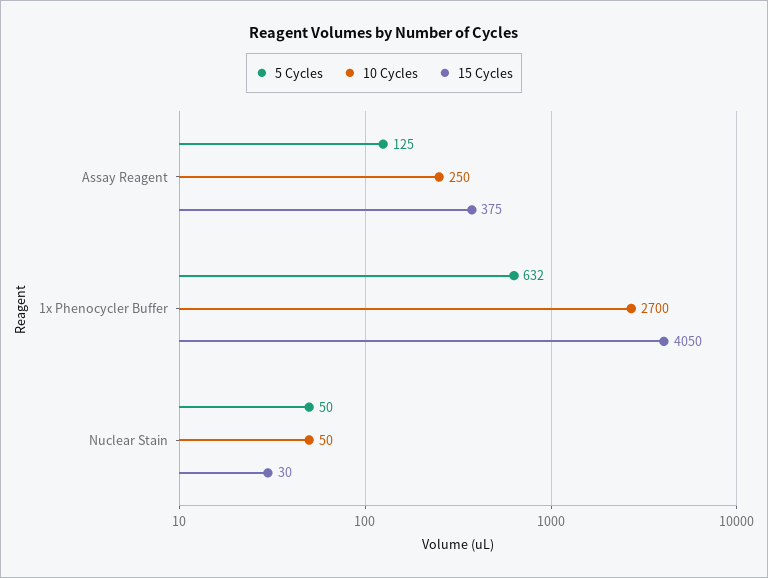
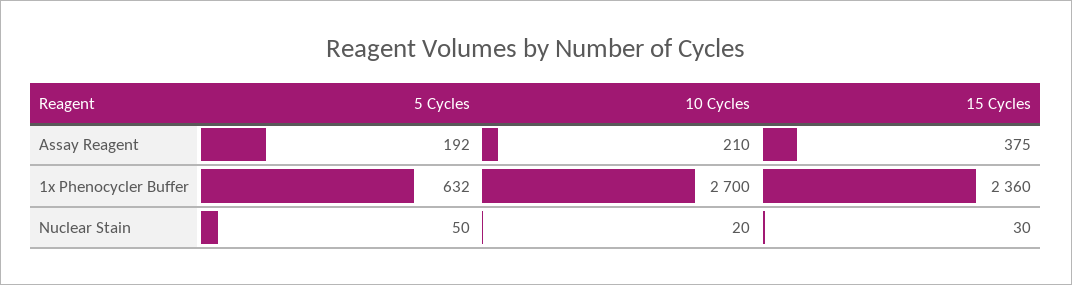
5 Cycles, Assay Reagent: 125 -> 192
10 Cycles, Assay Reagent: 250 -> 210
15 Cycles, 1x Phenocycler Buffer: 4050 -> 2360
10 Cycles, Nuclear Stain: 50 -> 20

